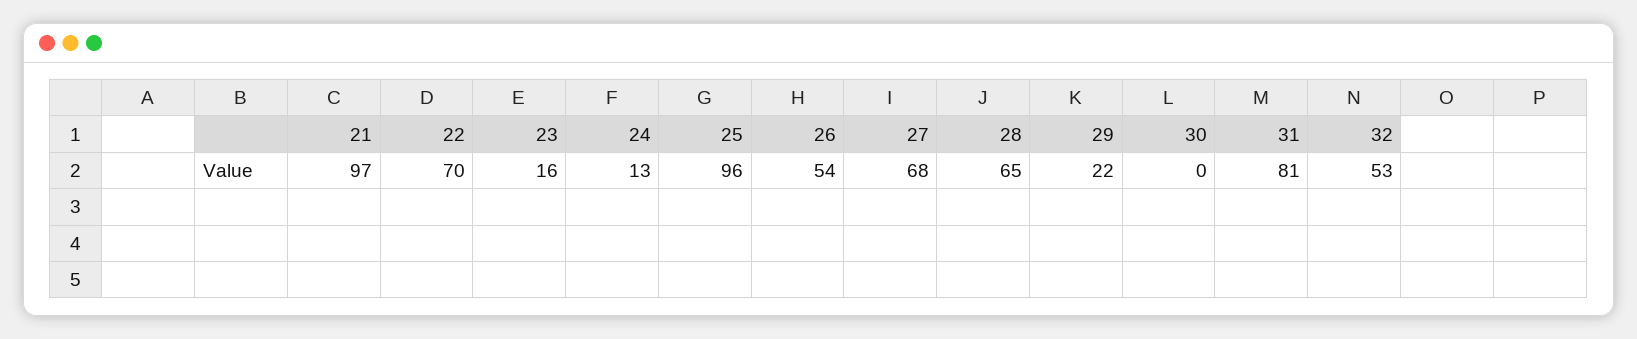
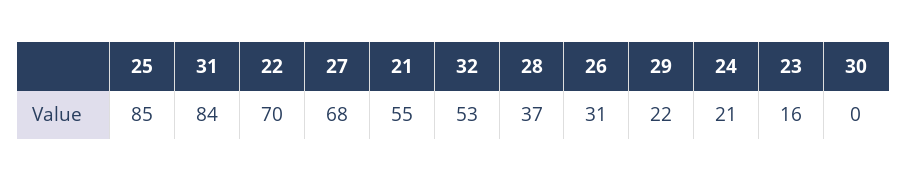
21: 97 -> 55
24: 13 -> 21
25: 96 -> 85
26: 54 -> 31
28: 65 -> 37
31: 81 -> 84

